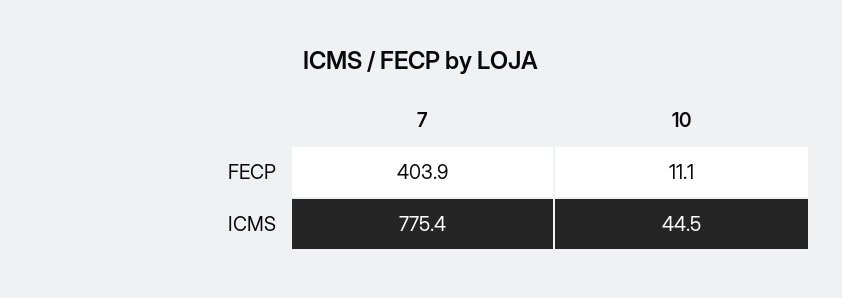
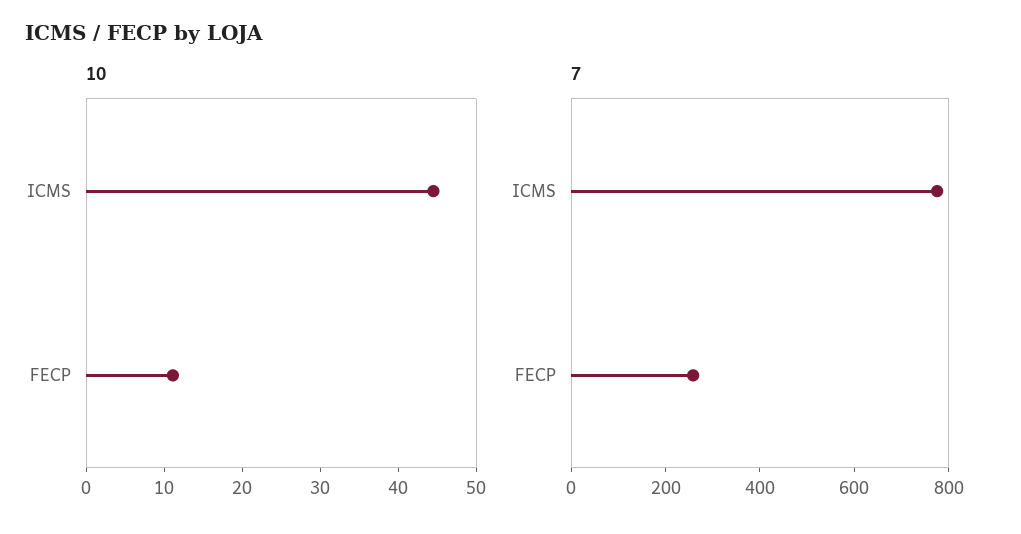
7, FECP: 403.9 -> 250

